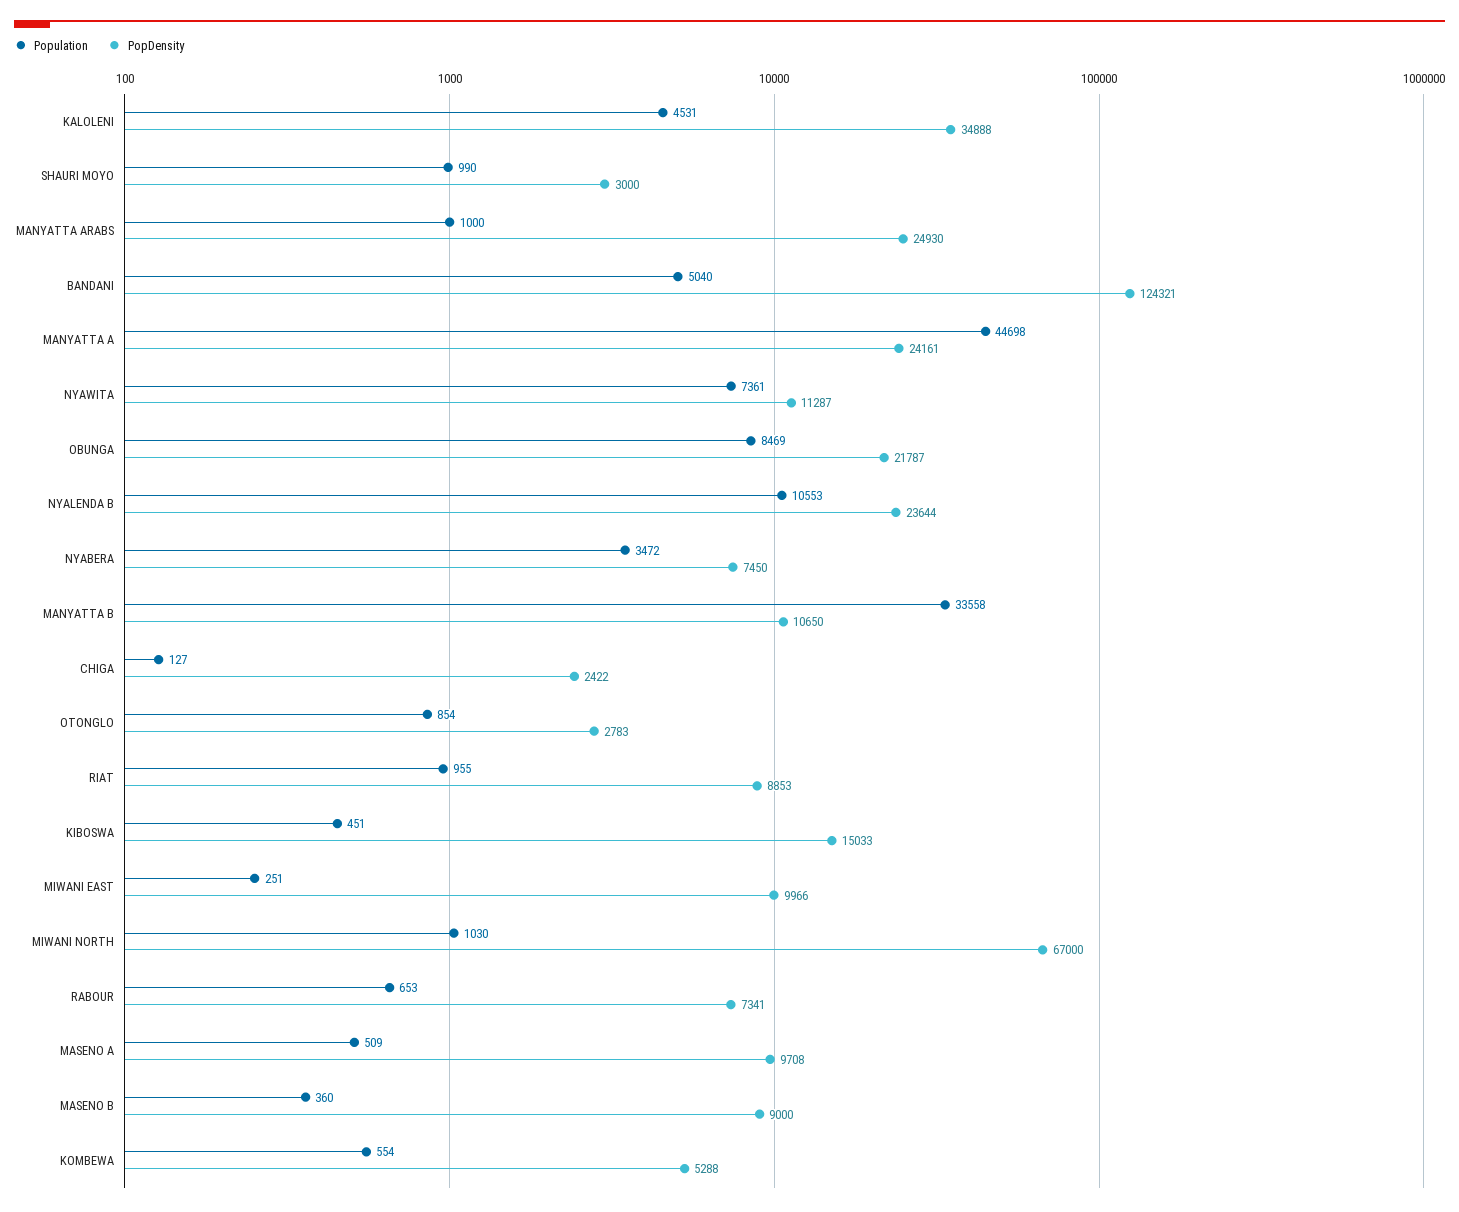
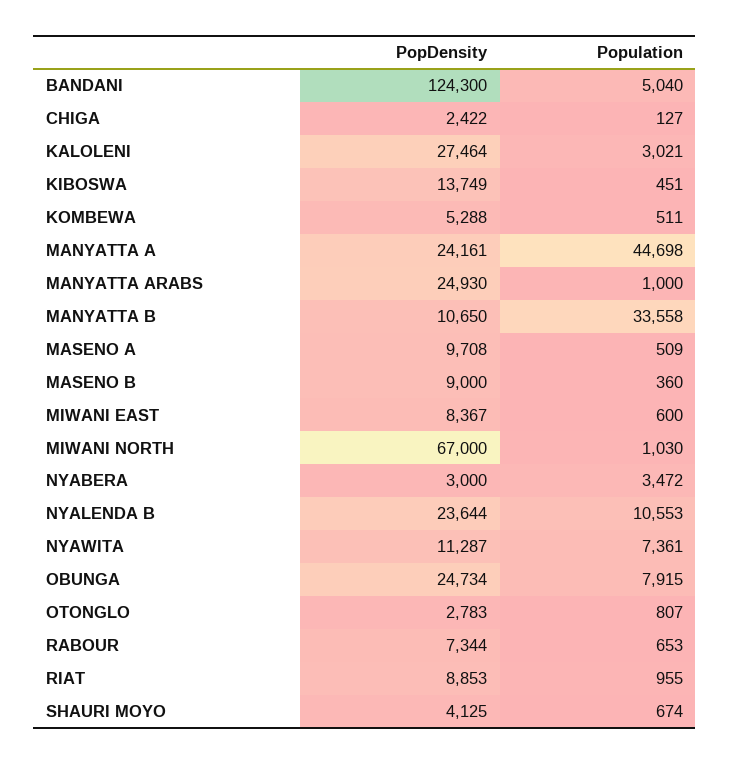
Population, KALOLENI: 4531 -> 3021
PopDensity, KALOLENI: 34888 -> 27464
Population, SHAURI MOYO: 990 -> 674
PopDensity, SHAURI MOYO: 3000 -> 4125
PopDensity, BANDANI: 124321 -> 124300
Population, OBUNGA: 8469 -> 7915
PopDensity, OBUNGA: 21787 -> 24734
PopDensity, NYABERA: 7450 -> 3000
Population, OTONGLO: 854 -> 807
PopDensity, KIBOSWA: 15033 -> 13749
Population, MIWANI EAST: 251 -> 600
PopDensity, MIWANI EAST: 9966 -> 8367
PopDensity, RABOUR: 7341 -> 7344
Population, KOMBEWA: 554 -> 511

